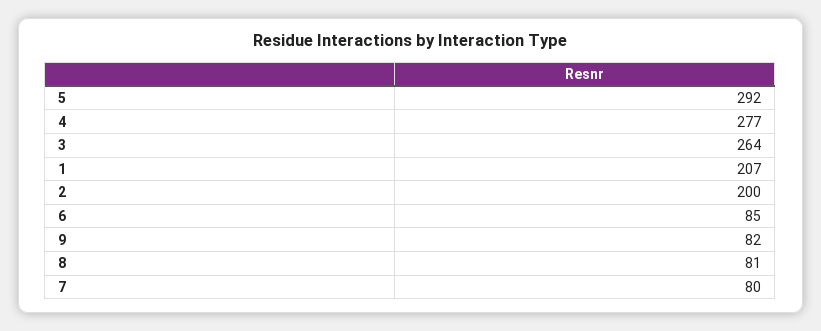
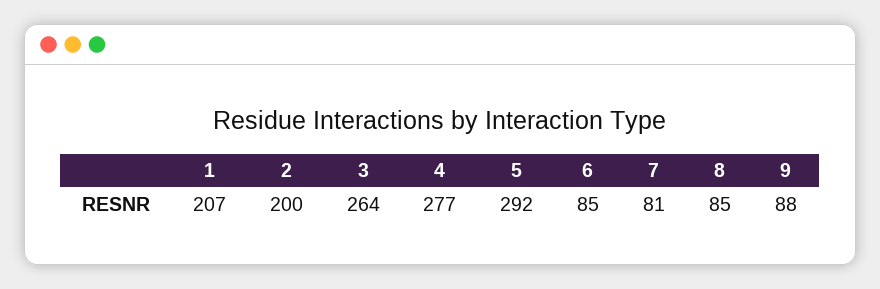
9: 82 -> 88
8: 81 -> 85
7: 80 -> 81

